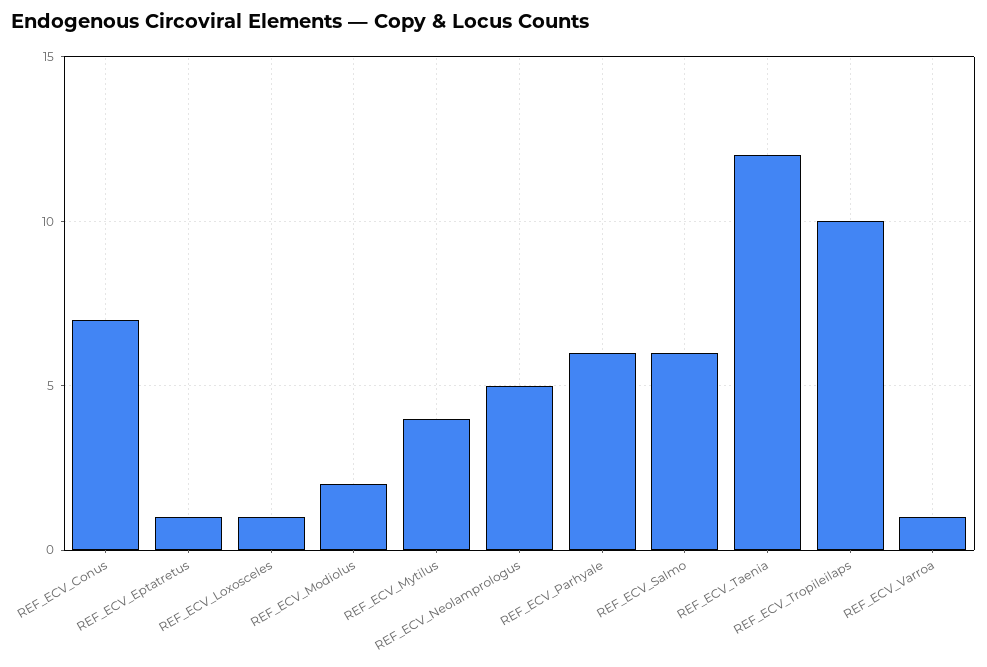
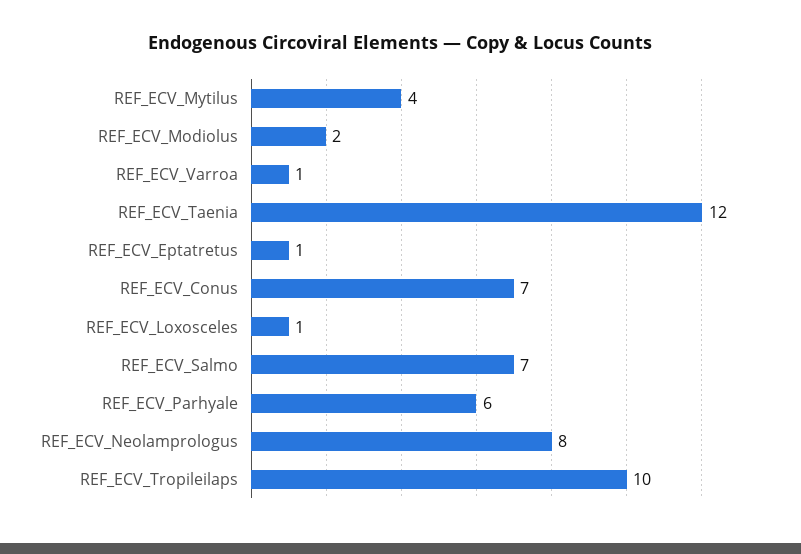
REF_ECV_Neolamprologus: 5 -> 8
REF_ECV_Salmo: 6 -> 7

